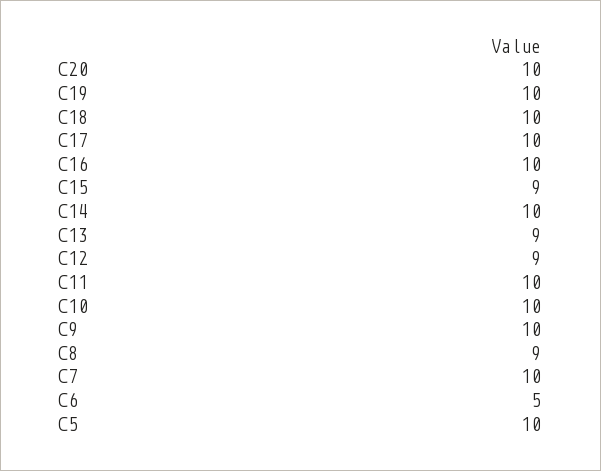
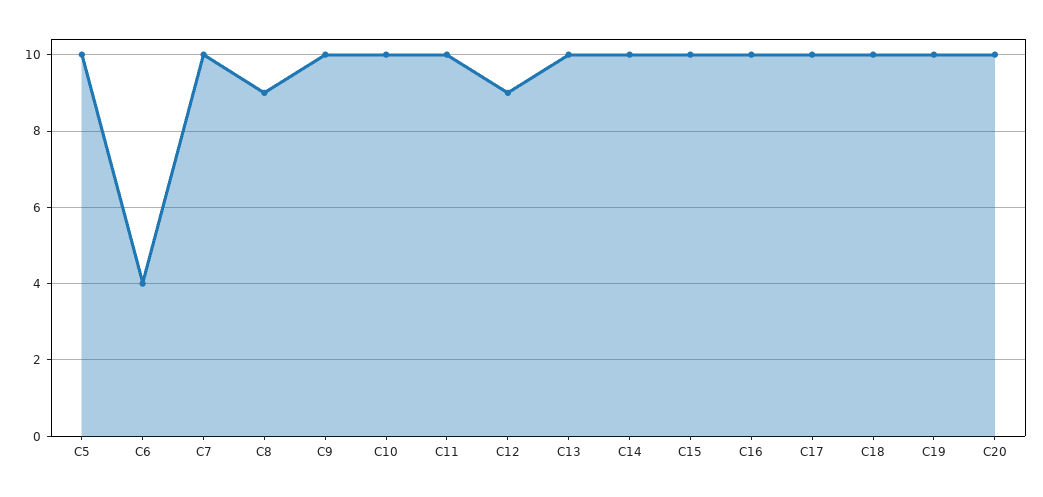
C15: 9 -> 10
C13: 9 -> 10
C6: 5 -> 4

